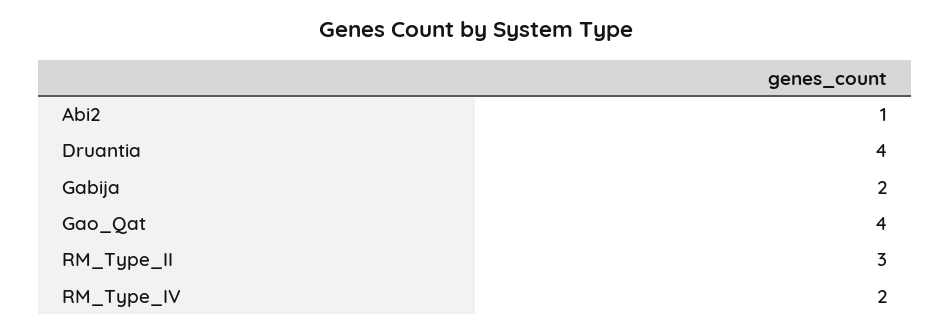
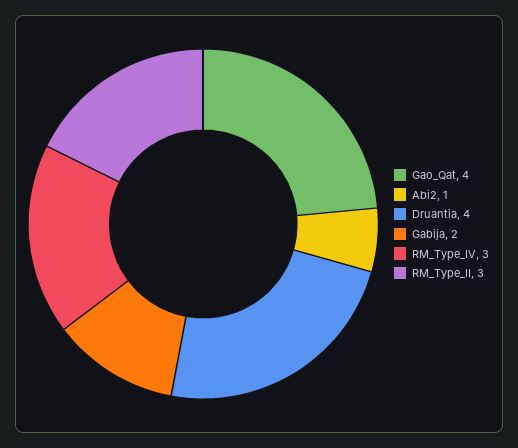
RM_Type_IV: 2 -> 3

